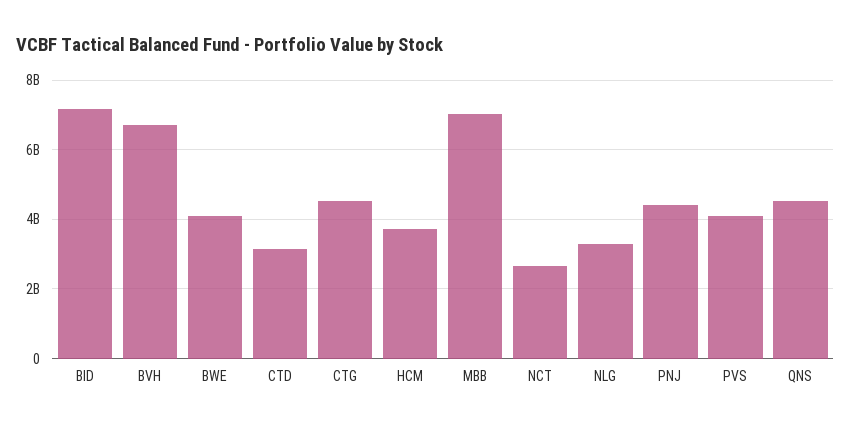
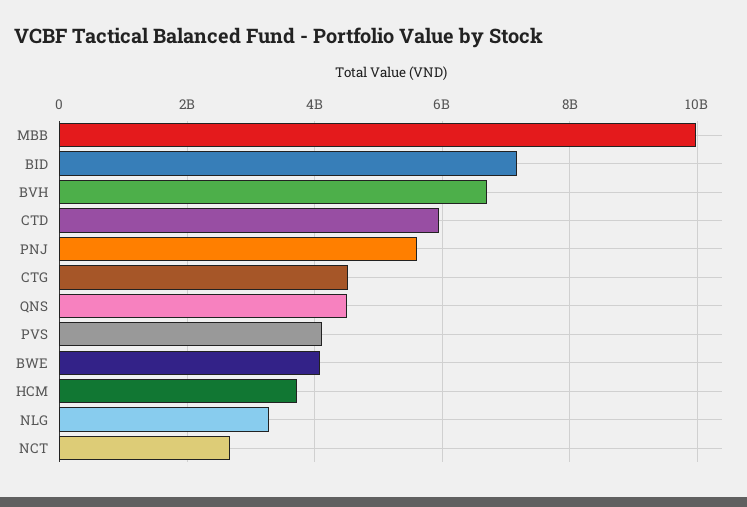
CTD: 3200000000 -> 6000000000
MBB: 7000000000 -> 10000000000
PNJ: 4400000000 -> 5600000000

